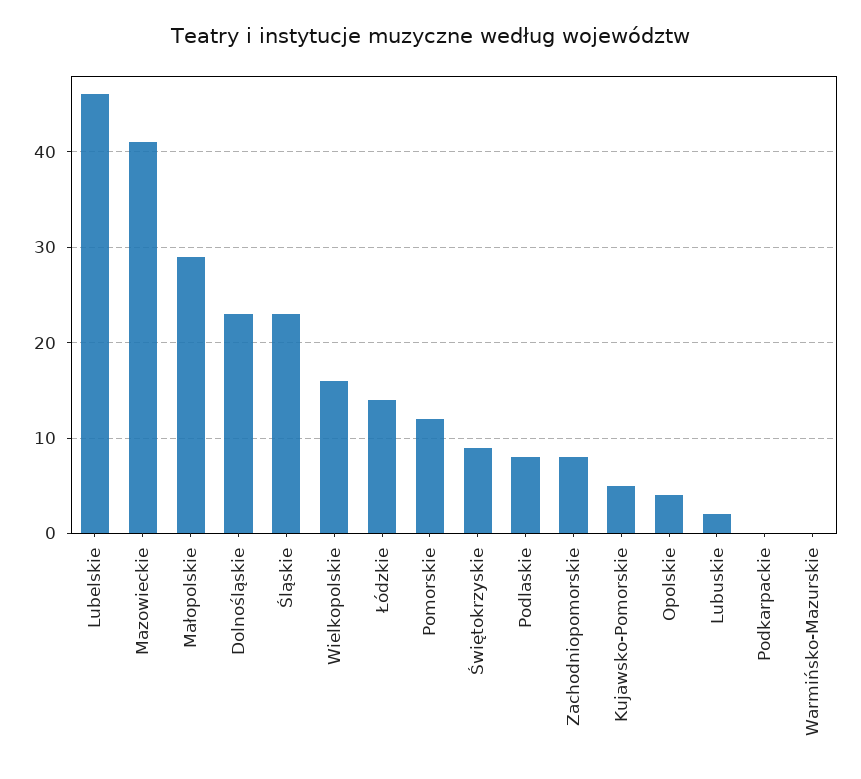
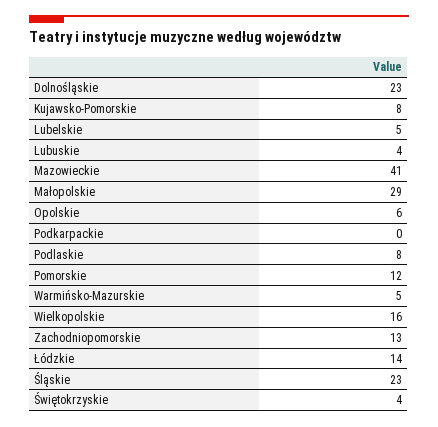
Lubelskie: 46 -> 5
Świętokrzyskie: 9 -> 4
Zachodniopomorskie: 8 -> 13
Kujawsko-Pomorskie: 5 -> 8
Opolskie: 4 -> 6
Lubuskie: 2 -> 4
Warmińsko-Mazurskie: 0 -> 5

